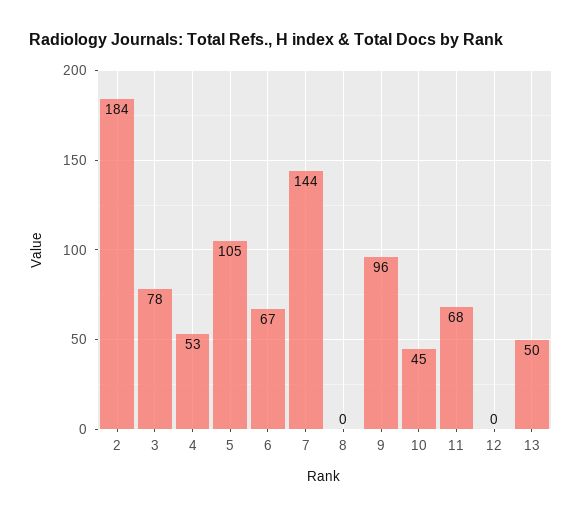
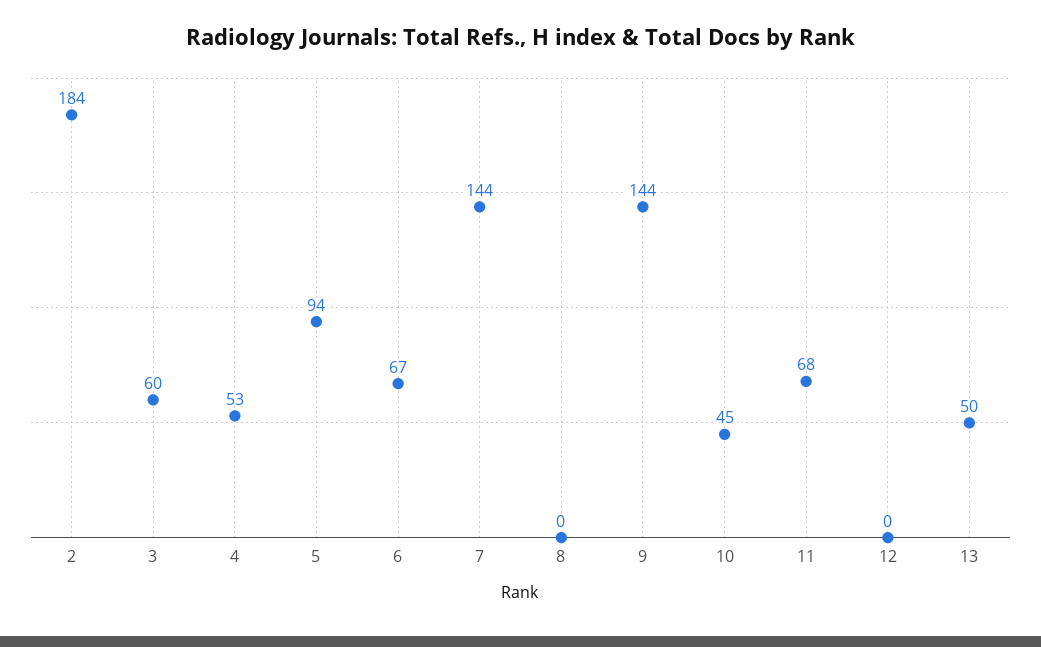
3: 78 -> 60
5: 105 -> 94
9: 96 -> 144

